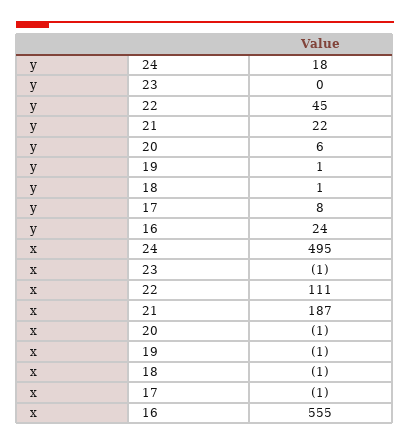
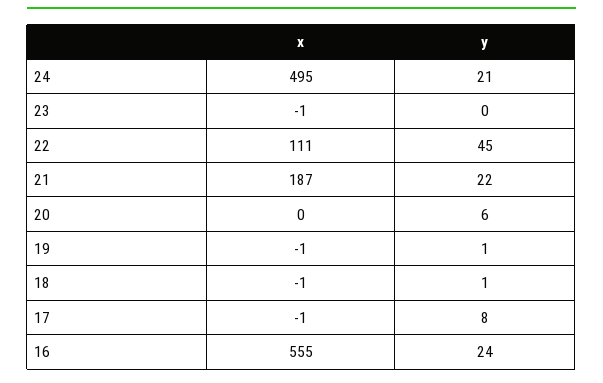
y, 24: 18 -> 21
x, 20: -1 -> 0

